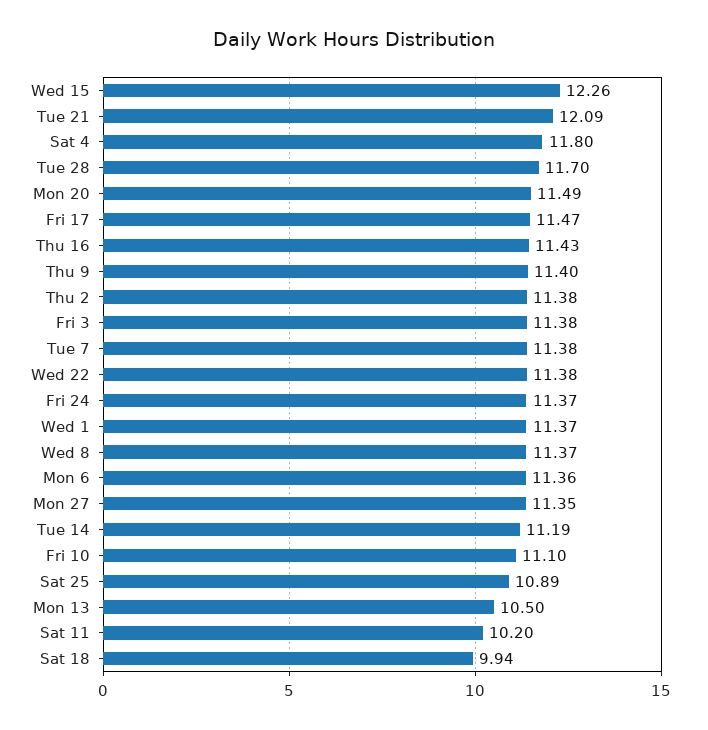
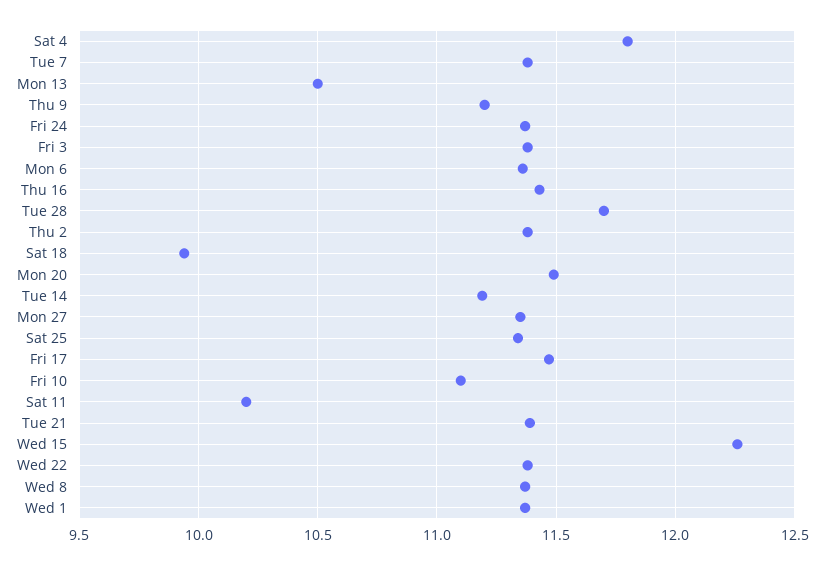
Tue 21: 12.09 -> 11.4
Thu 9: 11.4 -> 11.2
Sat 25: 10.89 -> 11.35

